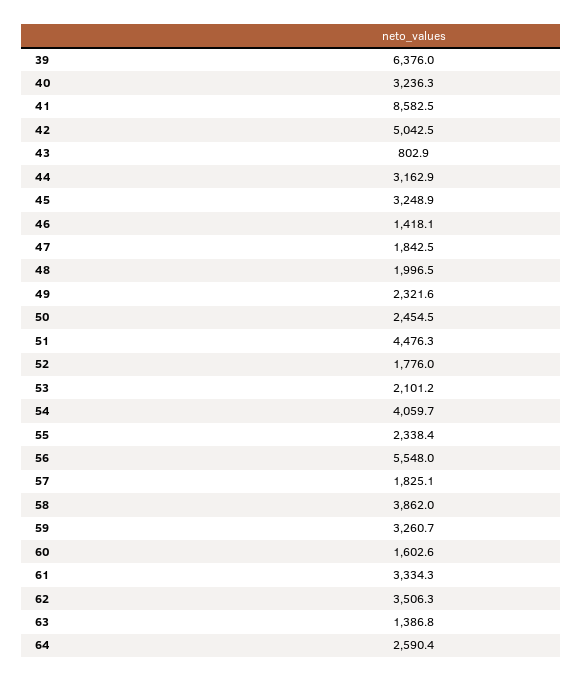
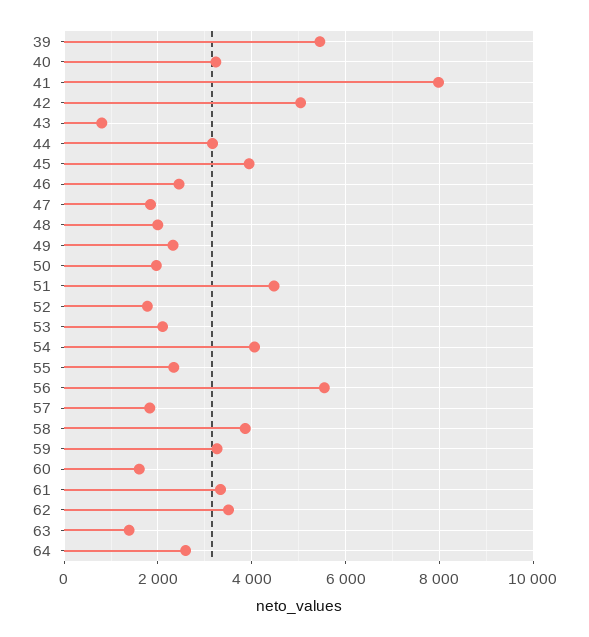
39: 6376 -> 5400
41: 8582.5 -> 8000
45: 3248.9 -> 4000
46: 1418.1 -> 2400
50: 2454.5 -> 2000

